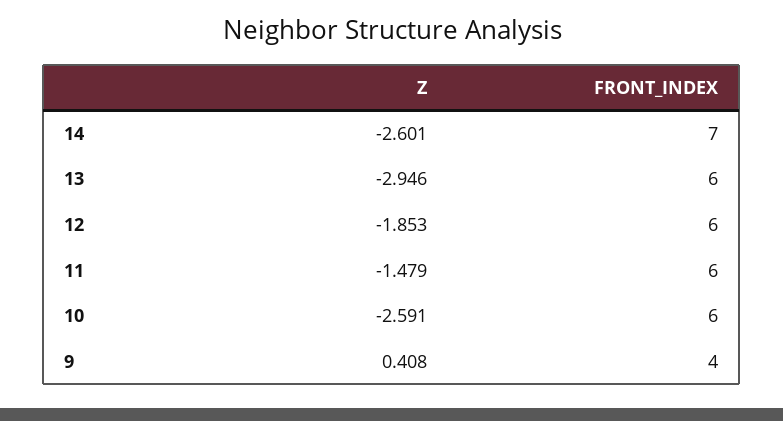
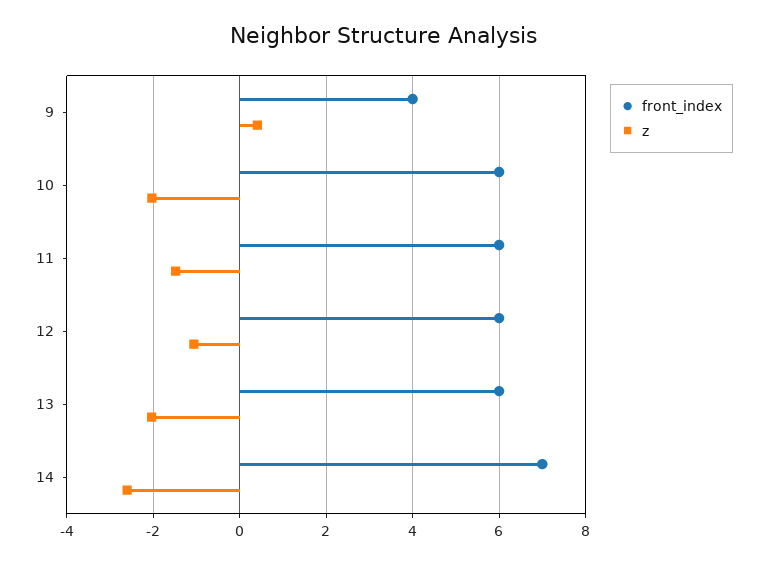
Z, 13: -2.946 -> -2
Z, 12: -1.853 -> -1
Z, 10: -2.591 -> -2

